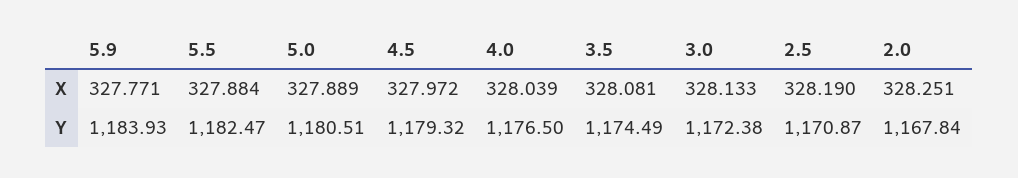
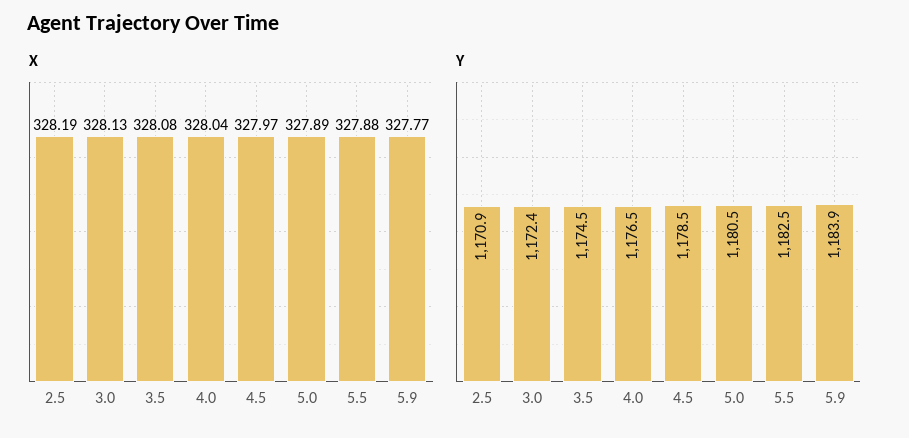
X, 2.0: 328.251 -> none
Y, 4.5: 1179.32 -> 1178.5
Y, 2.0: 1167.84 -> none

